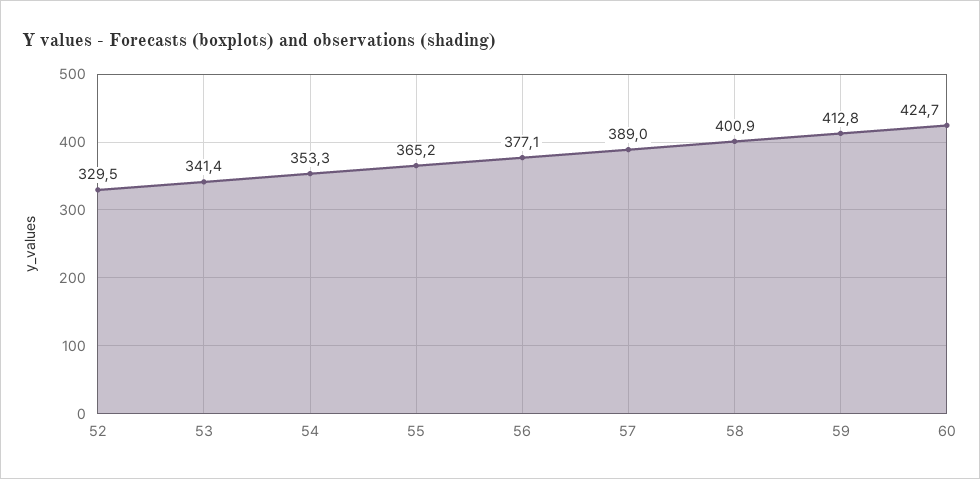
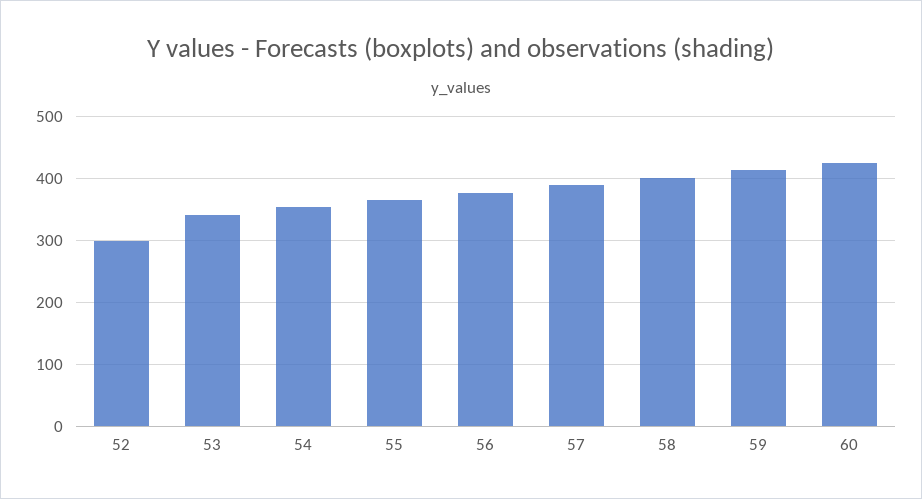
52: 329.5 -> 300

